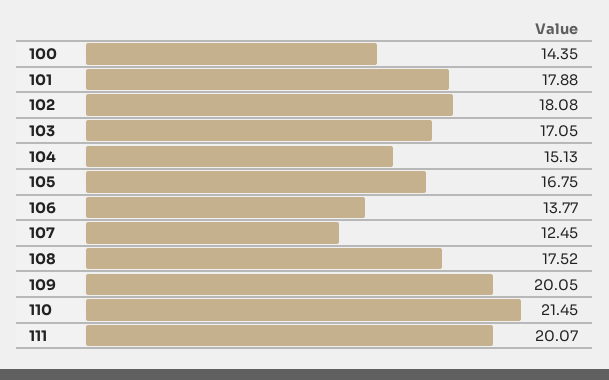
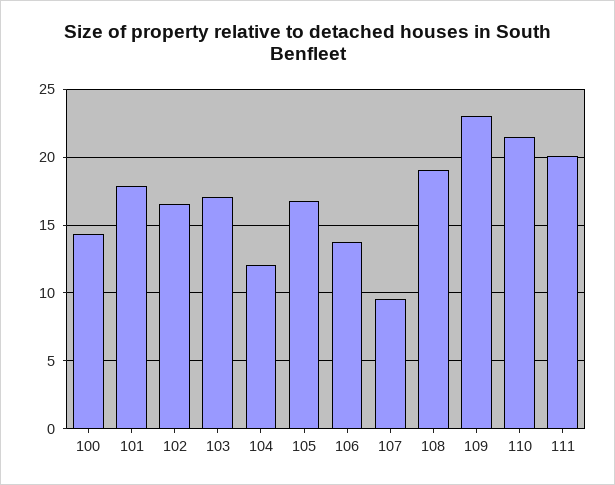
102: 18.08 -> 16.5
104: 15.13 -> 12
107: 12.45 -> 9.5
108: 17.52 -> 19
109: 20.05 -> 23

